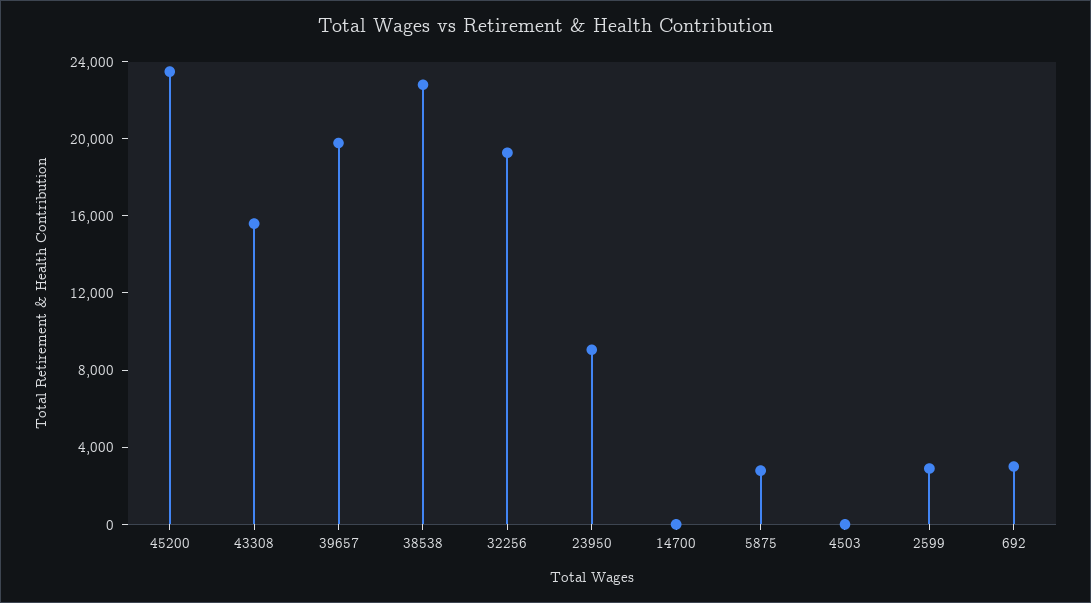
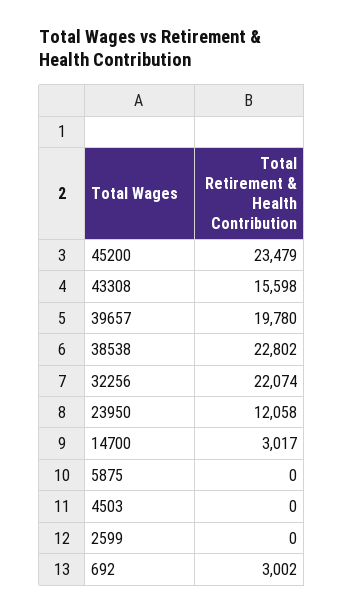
32256: 19000 -> 22074
23950: 9000 -> 12058
14700: 0 -> 3017
5875: 3000 -> 0
2599: 3000 -> 0

